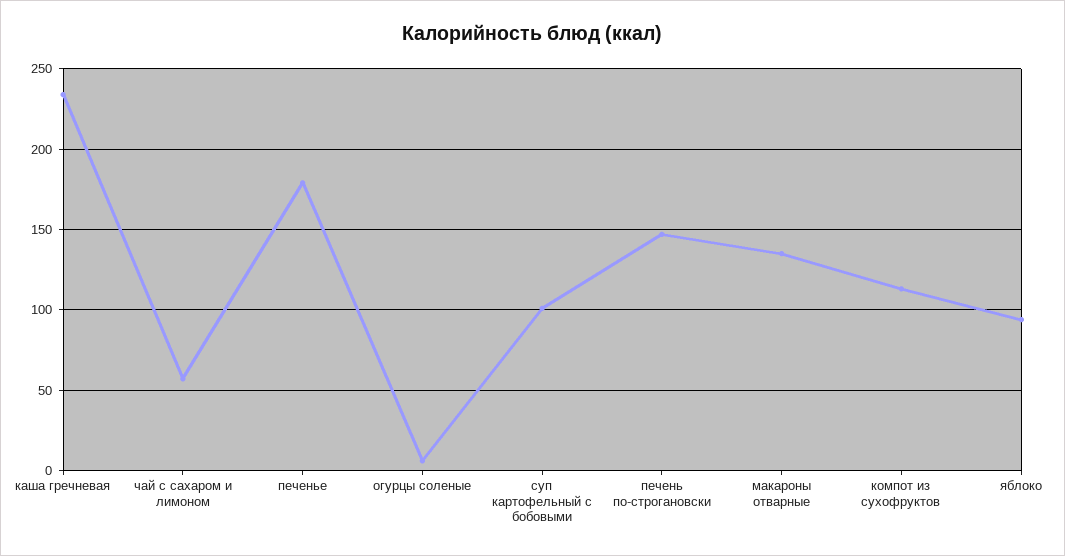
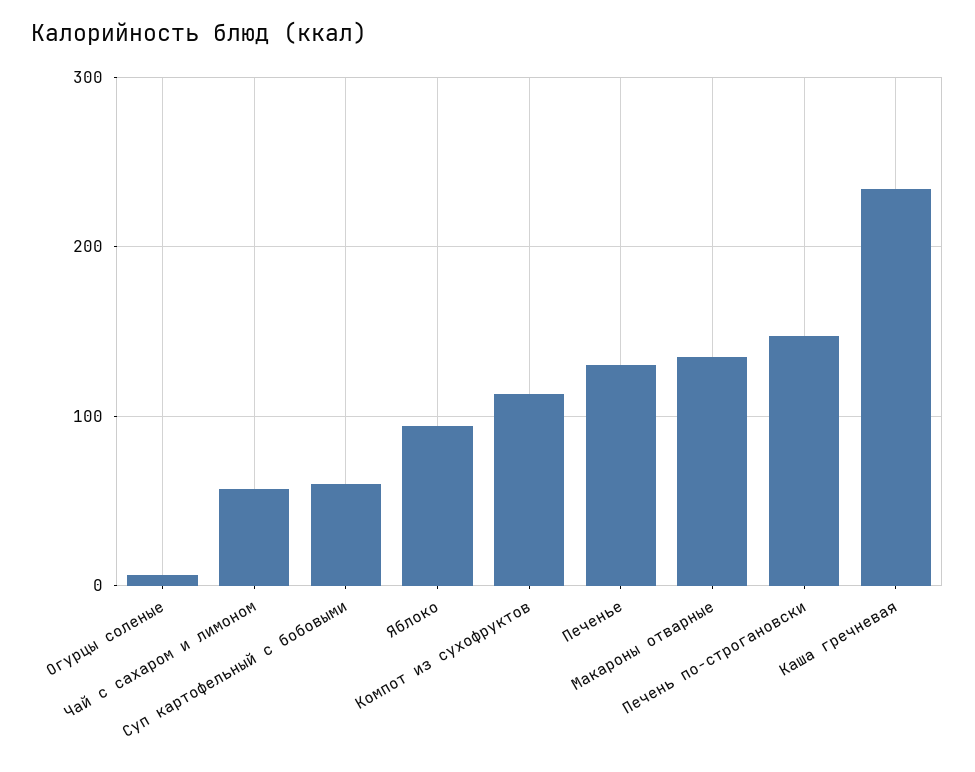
печенье: 180 -> 130
суп картофельный с бобовыми: 100 -> 60

